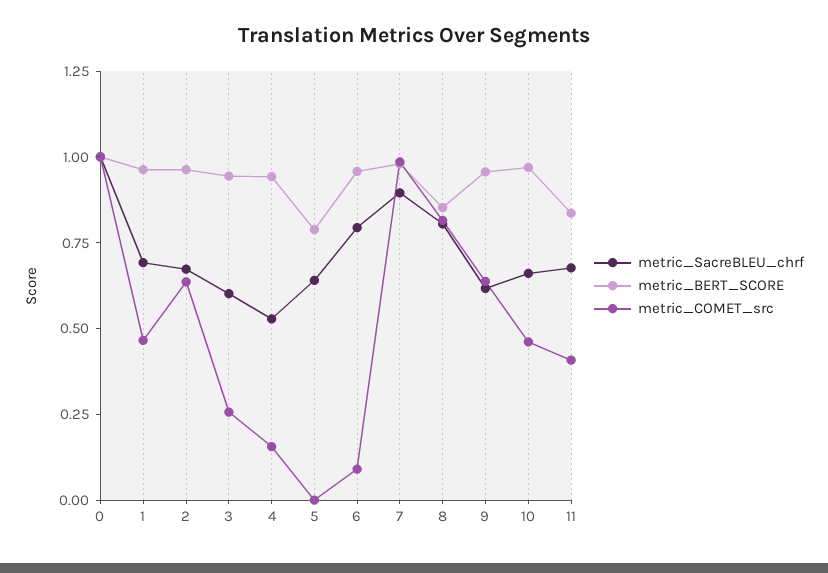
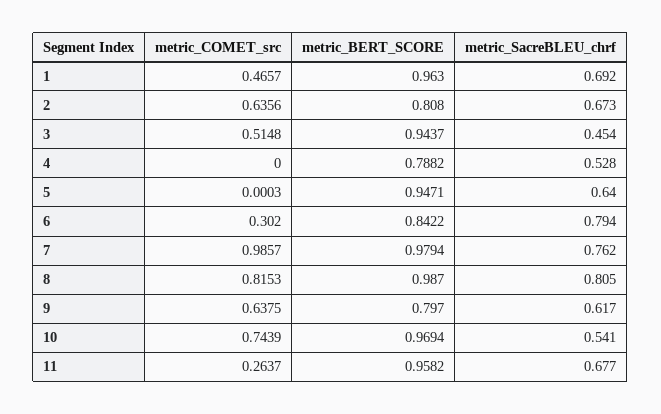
metric_SacreBLEU_chrf, 0: 1 -> none
metric_BERT_SCORE, 0: 1 -> none
metric_COMET_src, 0: 1 -> none
metric_BERT_SCORE, 2: 0.95 -> 0.808
metric_SacreBLEU_chrf, 3: 0.6 -> 0.454
metric_COMET_src, 3: 0.25 -> 0.5148
metric_BERT_SCORE, 4: 0.95 -> 0.7882
metric_COMET_src, 4: 0.15 -> 0
metric_BERT_SCORE, 5: 0.8 -> 0.9471
metric_BERT_SCORE, 6: 0.95 -> 0.8422
metric_COMET_src, 6: 0.1 -> 0.302
metric_SacreBLEU_chrf, 7: 0.9 -> 0.762
metric_BERT_SCORE, 8: 0.85 -> 0.987
metric_BERT_SCORE, 9: 0.95 -> 0.797
metric_SacreBLEU_chrf, 10: 0.65 -> 0.541
metric_COMET_src, 10: 0.45 -> 0.7439
metric_BERT_SCORE, 11: 0.85 -> 0.9582
metric_COMET_src, 11: 0.4 -> 0.2637

